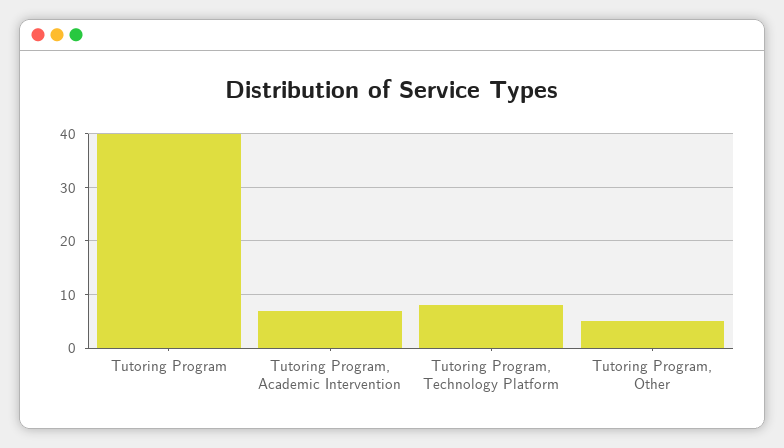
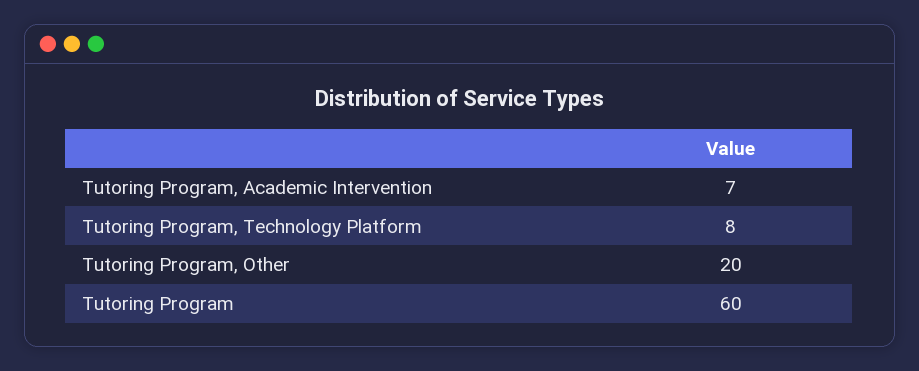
Tutoring Program: 40 -> 60
Tutoring Program, Other: 5 -> 20

